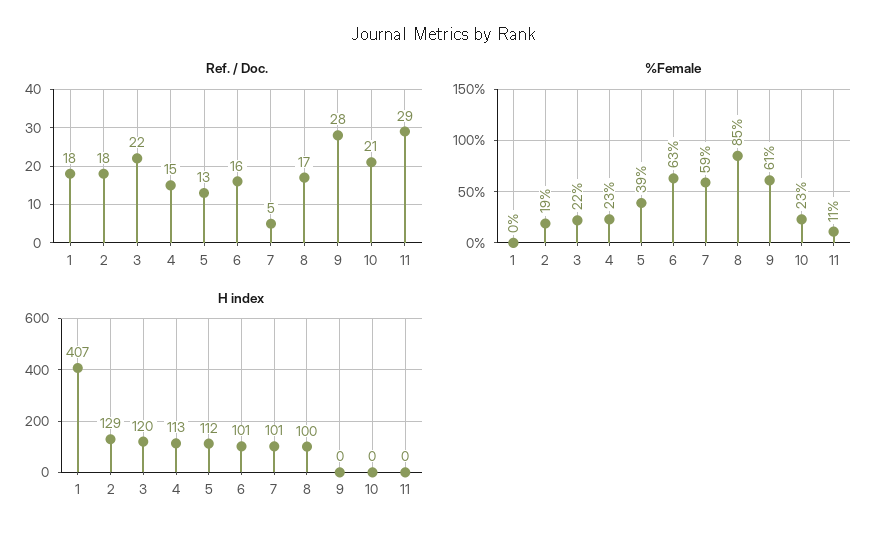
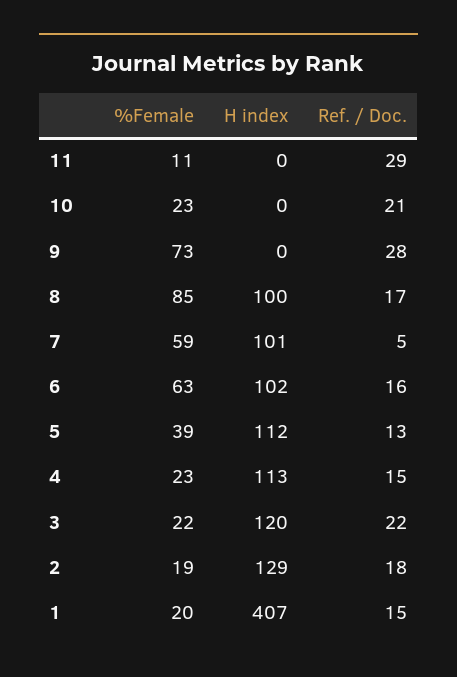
Ref. / Doc., 1: 18 -> 15
%Female, 1: 0 -> 20
%Female, 9: 61 -> 73
H index, 6: 101 -> 102

